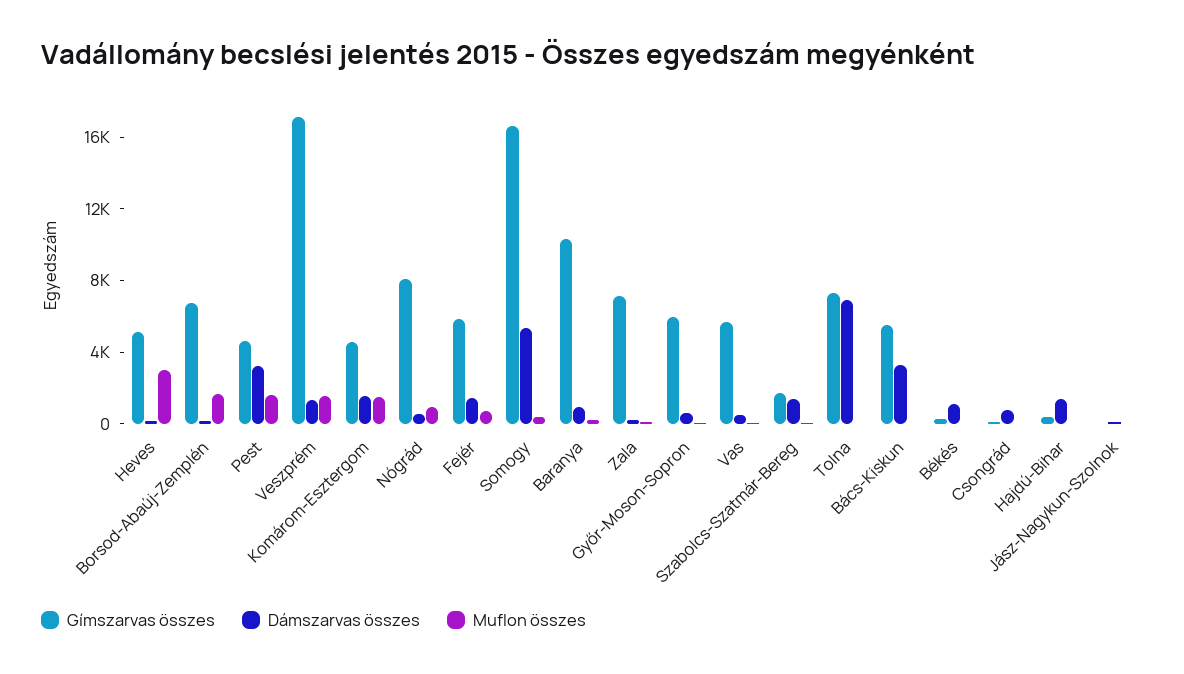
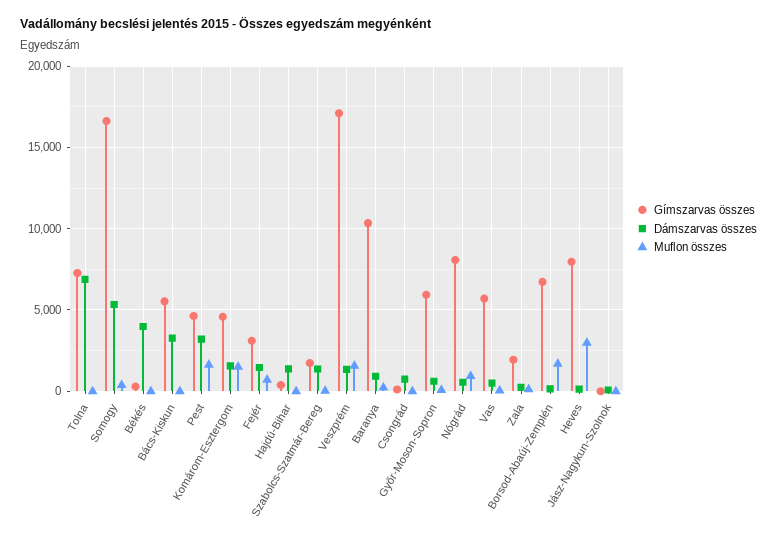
Gímszarvas összes, Heves: 5000 -> 8000
Gímszarvas összes, Fejér: 6000 -> 3000
Gímszarvas összes, Zala: 7000 -> 2000
Dámszarvas összes, Békés: 1000 -> 4000

